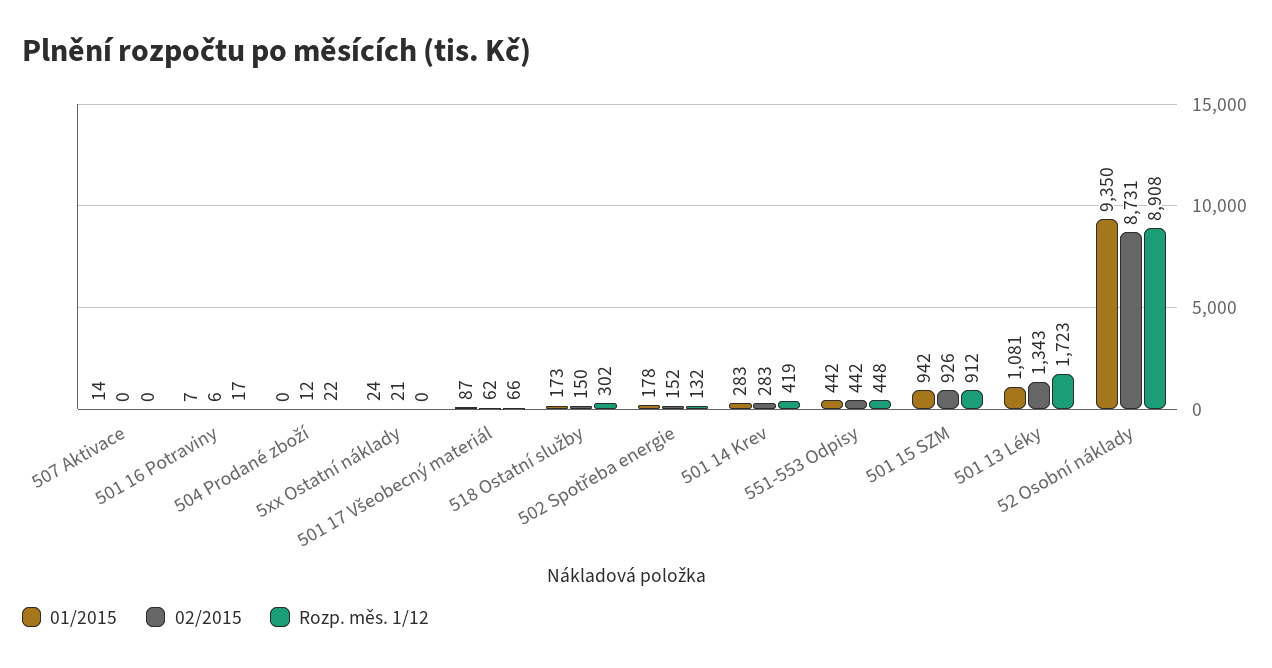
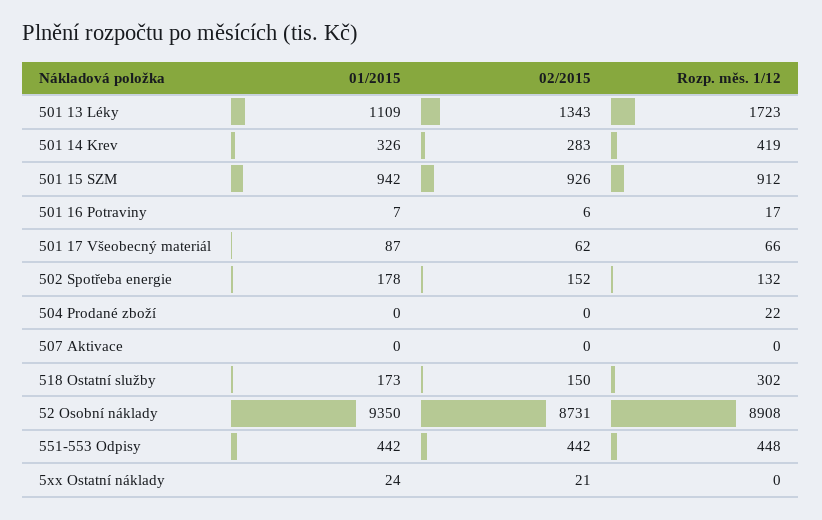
01/2015, 507 Aktivace: 14 -> 0
02/2015, 504 Prodané zboží: 12 -> 0
01/2015, 501 14 Krev: 283 -> 326
01/2015, 501 13 Léky: 1081 -> 1109

